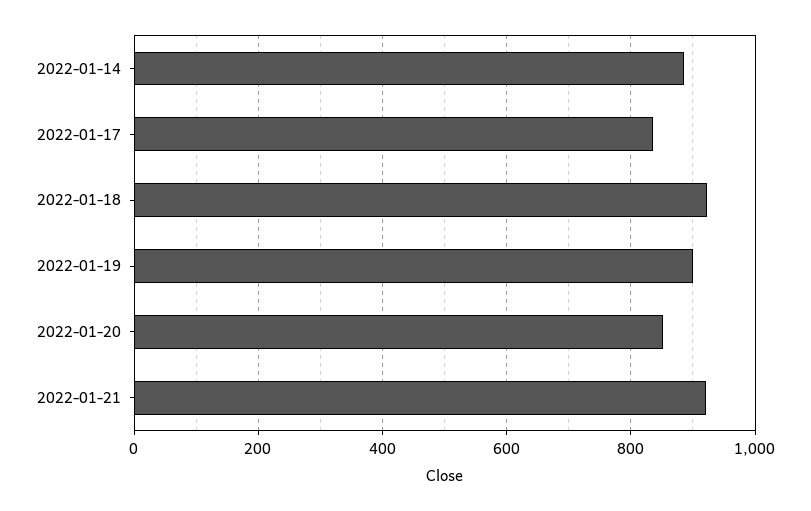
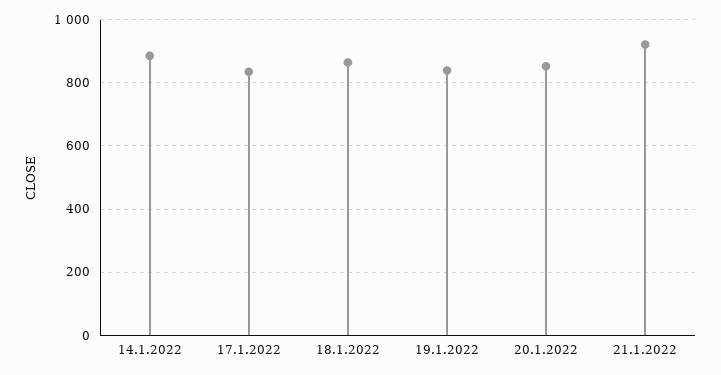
2022-01-18: 920 -> 860
2022-01-19: 900 -> 840

